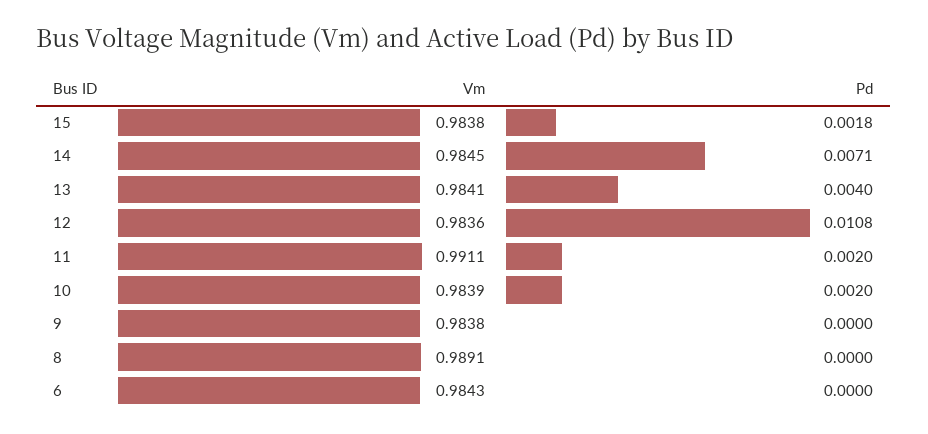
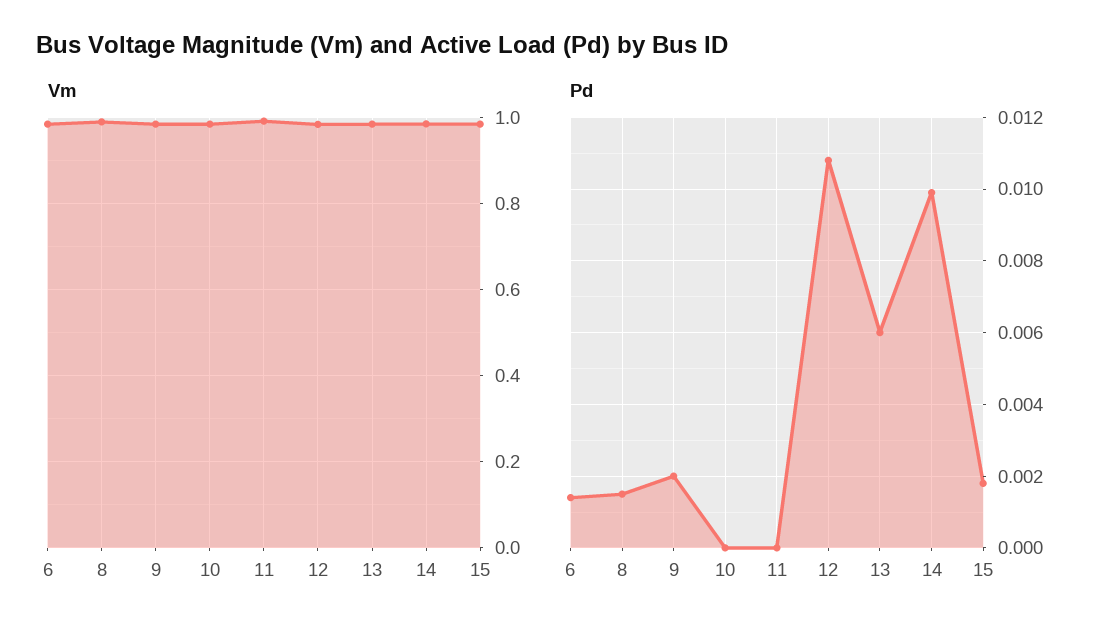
Pd, 14: 0.0071 -> 0.01
Pd, 13: 0.004 -> 0.006
Pd, 11: 0.002 -> 0
Pd, 10: 0.002 -> 0
Pd, 9: 0 -> 0.002
Pd, 8: 0 -> 0.0015
Pd, 6: 0 -> 0.0015

